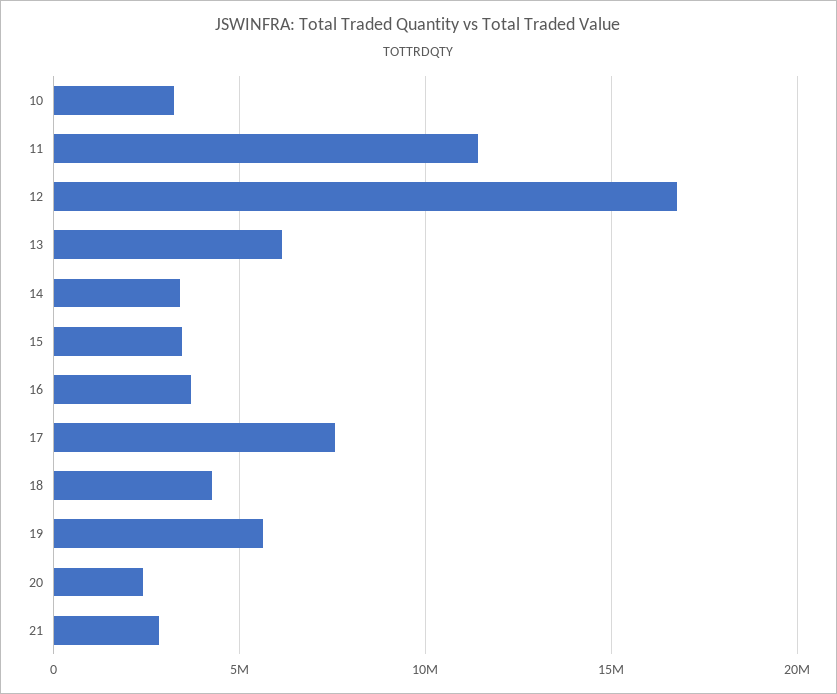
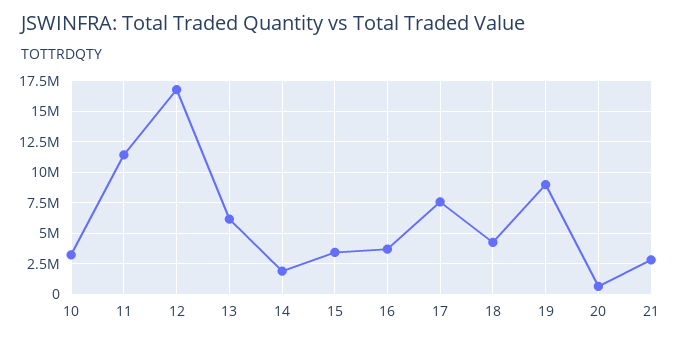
14: 3500000 -> 2000000
19: 5500000 -> 9000000
20: 2500000 -> 500000

